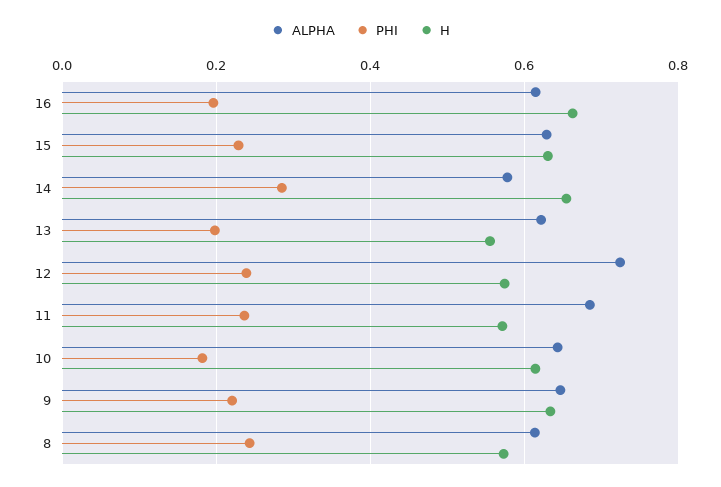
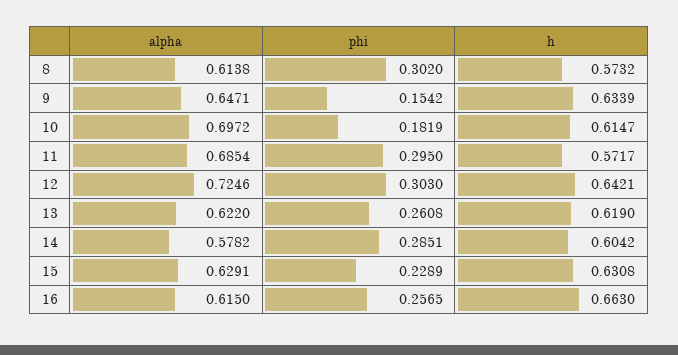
PHI, 16: 0.2 -> 0.2565
H, 14: 0.66 -> 0.6042
PHI, 13: 0.2 -> 0.2608
H, 13: 0.56 -> 0.619
PHI, 12: 0.24 -> 0.303
H, 12: 0.58 -> 0.6421
PHI, 11: 0.24 -> 0.295
ALPHA, 10: 0.64 -> 0.6972
PHI, 9: 0.22 -> 0.1542
PHI, 8: 0.24 -> 0.302

